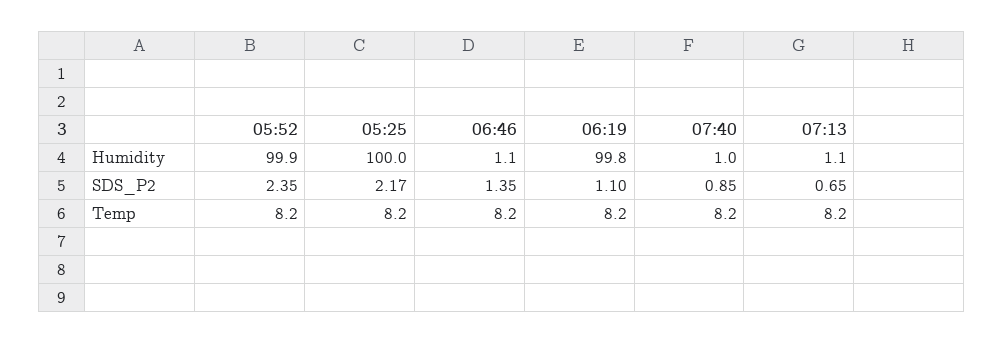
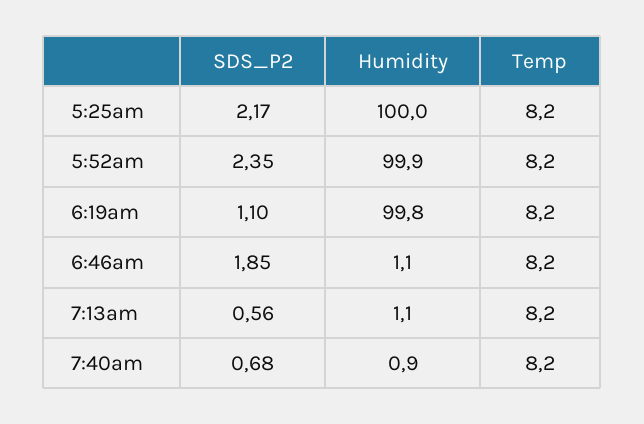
07:40, Humidity: 1 -> 0.9
06:46, SDS_P2: 1.35 -> 1.85
07:40, SDS_P2: 0.85 -> 0.68
07:13, SDS_P2: 0.65 -> 0.56

